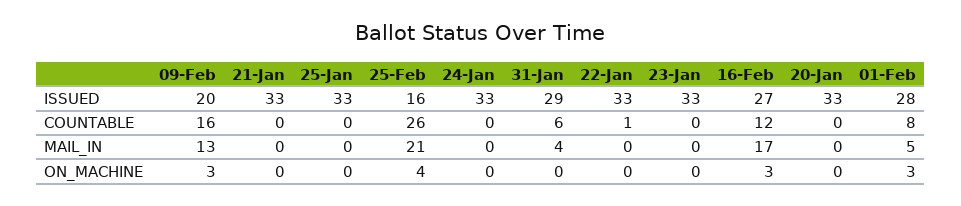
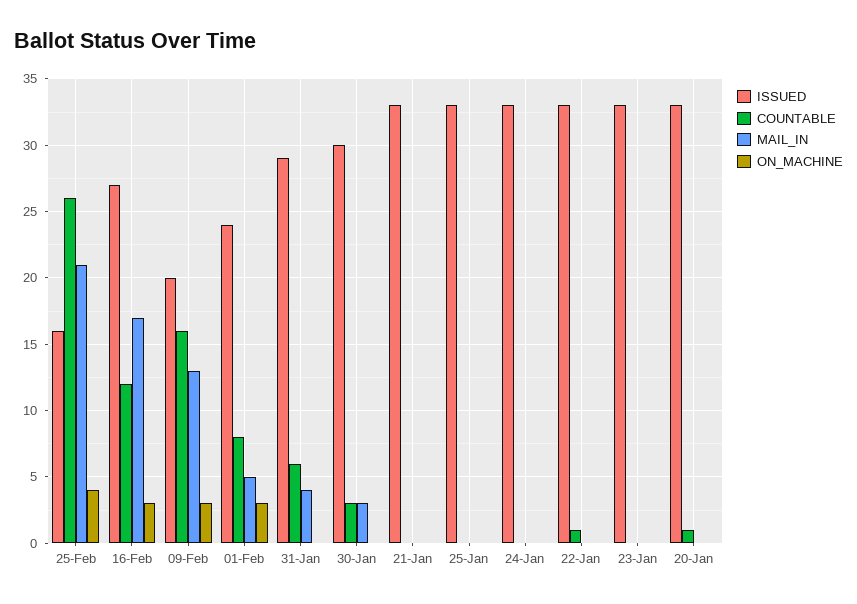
ISSUED, 01-Feb: 28 -> 24
COUNTABLE, 20-Jan: 0 -> 1
ISSUED, 30-Jan: none -> 30
COUNTABLE, 30-Jan: none -> 3
MAIL_IN, 30-Jan: none -> 3
ON_MACHINE, 30-Jan: none -> 0

